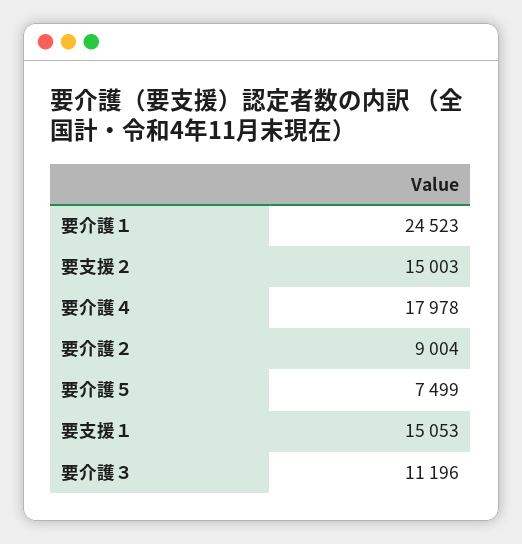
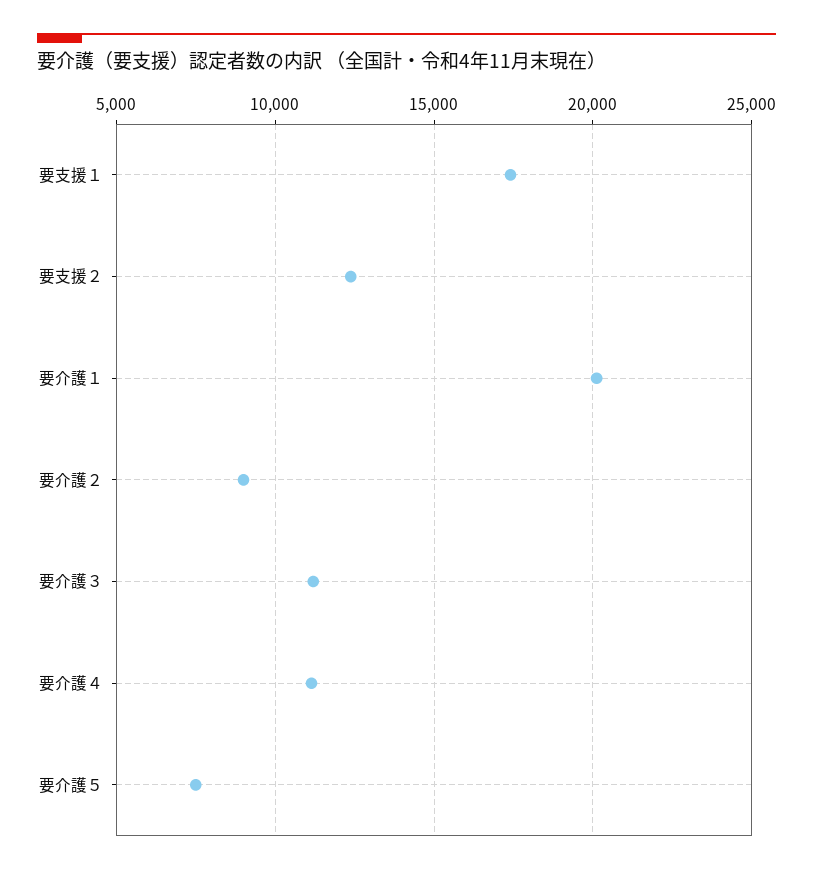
要介護１: 24523 -> 20000
要支援２: 15003 -> 12500
要介護４: 17978 -> 11000
要支援１: 15053 -> 17500

